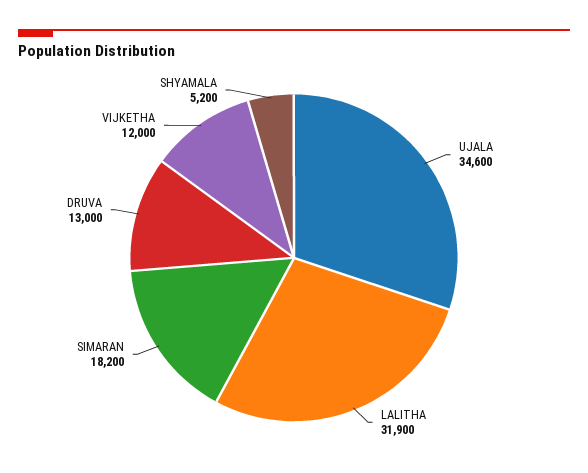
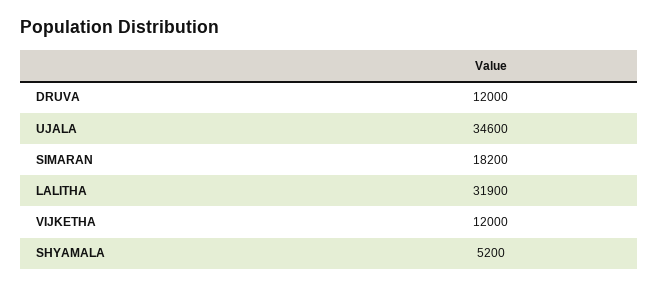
DRUVA: 13000 -> 12000

